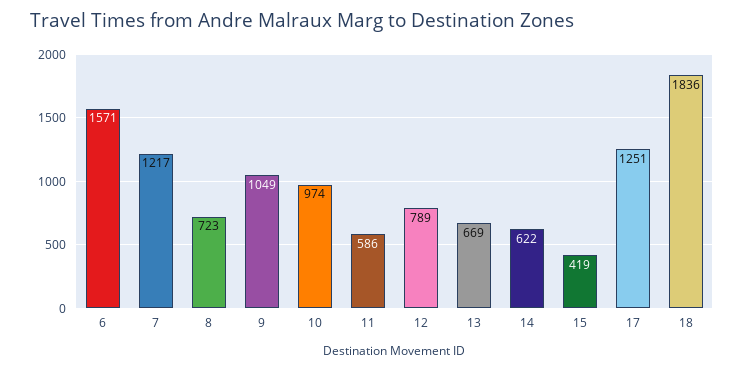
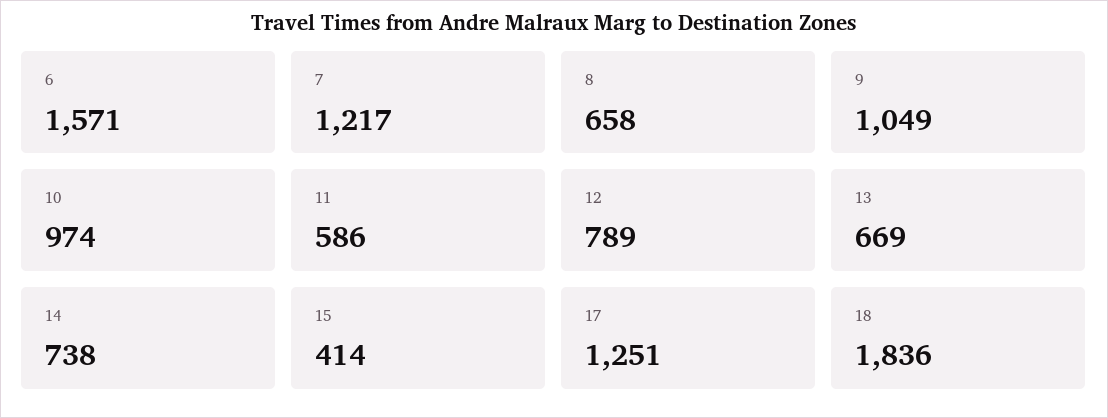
8: 723 -> 658
14: 622 -> 738
15: 419 -> 414

